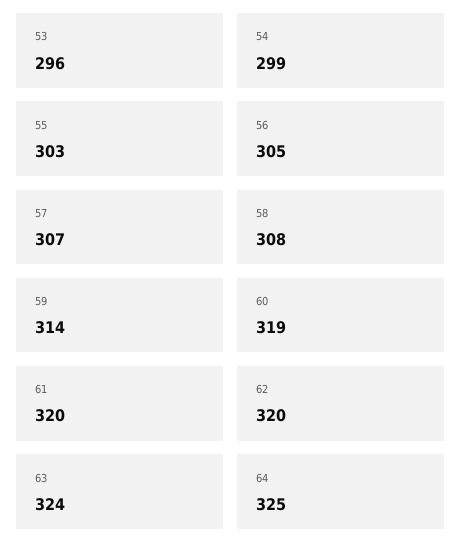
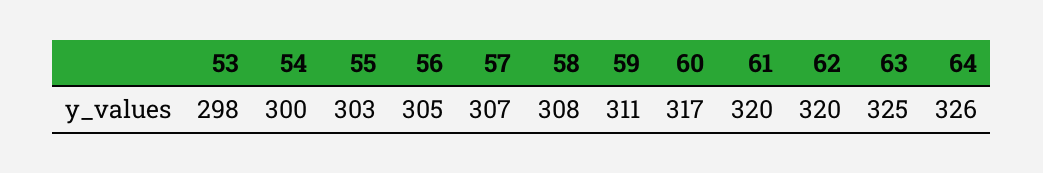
53: 296 -> 298
54: 299 -> 300
59: 314 -> 311
60: 319 -> 317
63: 324 -> 325
64: 325 -> 326

